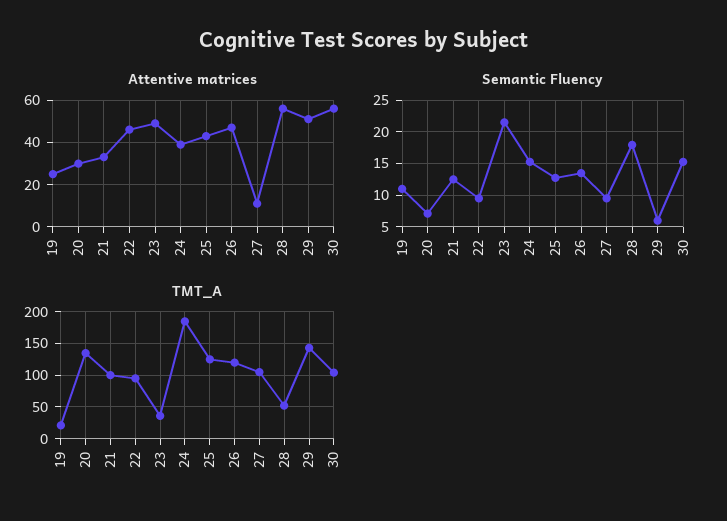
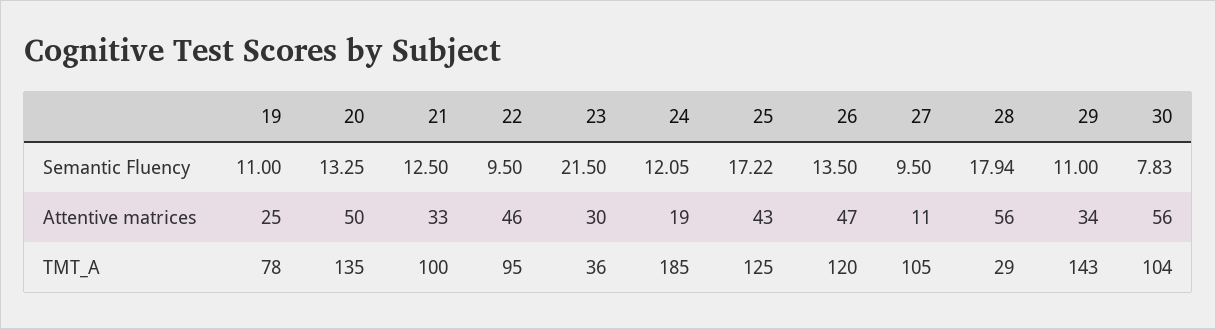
Attentive matrices, 20: 30 -> 50
Attentive matrices, 23: 50 -> 30
Attentive matrices, 24: 40 -> 19
Attentive matrices, 29: 50 -> 34
Semantic Fluency, 20: 7 -> 13.25
Semantic Fluency, 24: 15 -> 12.05
Semantic Fluency, 25: 13 -> 17.22
Semantic Fluency, 29: 6 -> 11
Semantic Fluency, 30: 15 -> 7.83
TMT_A, 19: 20 -> 78
TMT_A, 28: 50 -> 29

